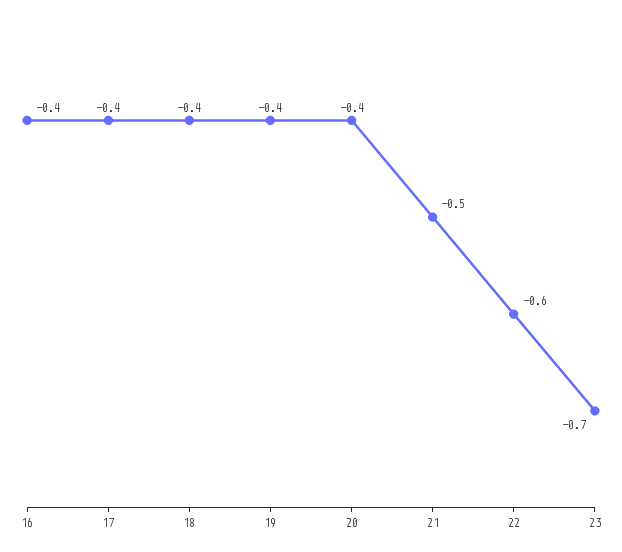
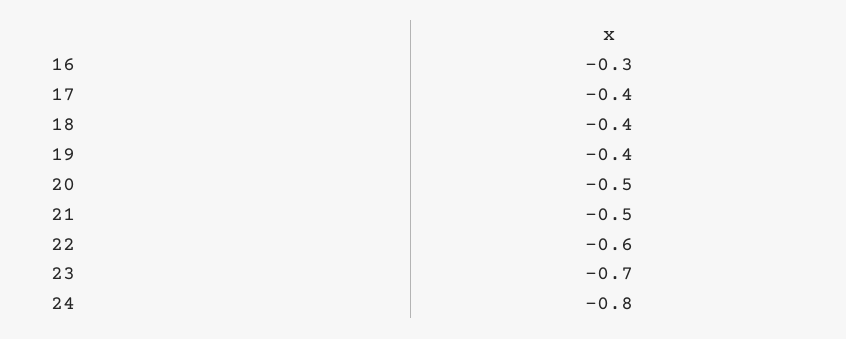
16: -0.4 -> -0.3
20: -0.4 -> -0.5
24: none -> -0.8

